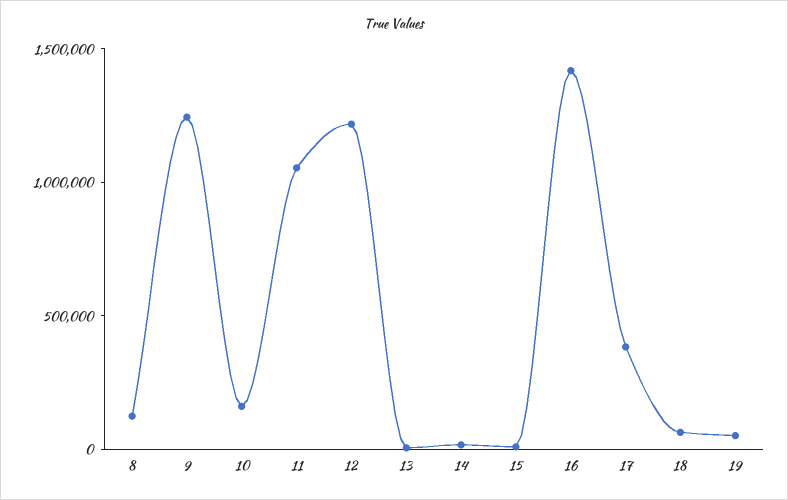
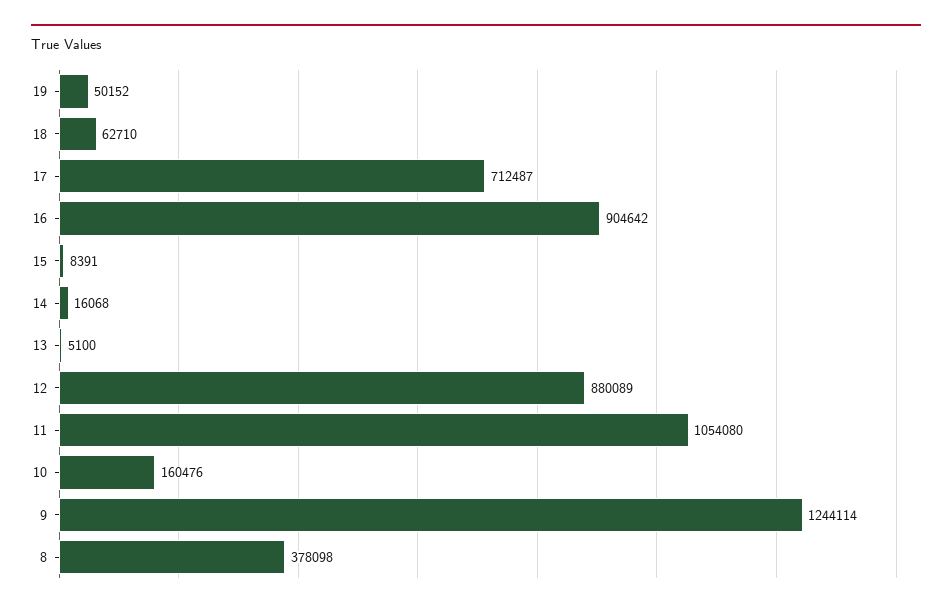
8: 100000 -> 378098
12: 1200000 -> 880089
16: 1400000 -> 904642
17: 400000 -> 712487

